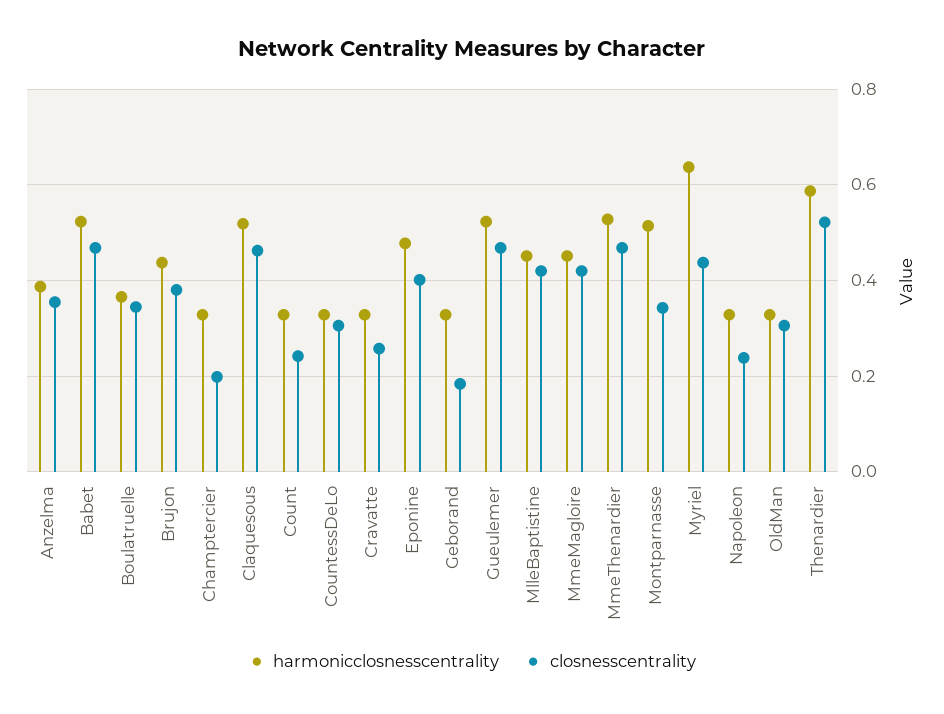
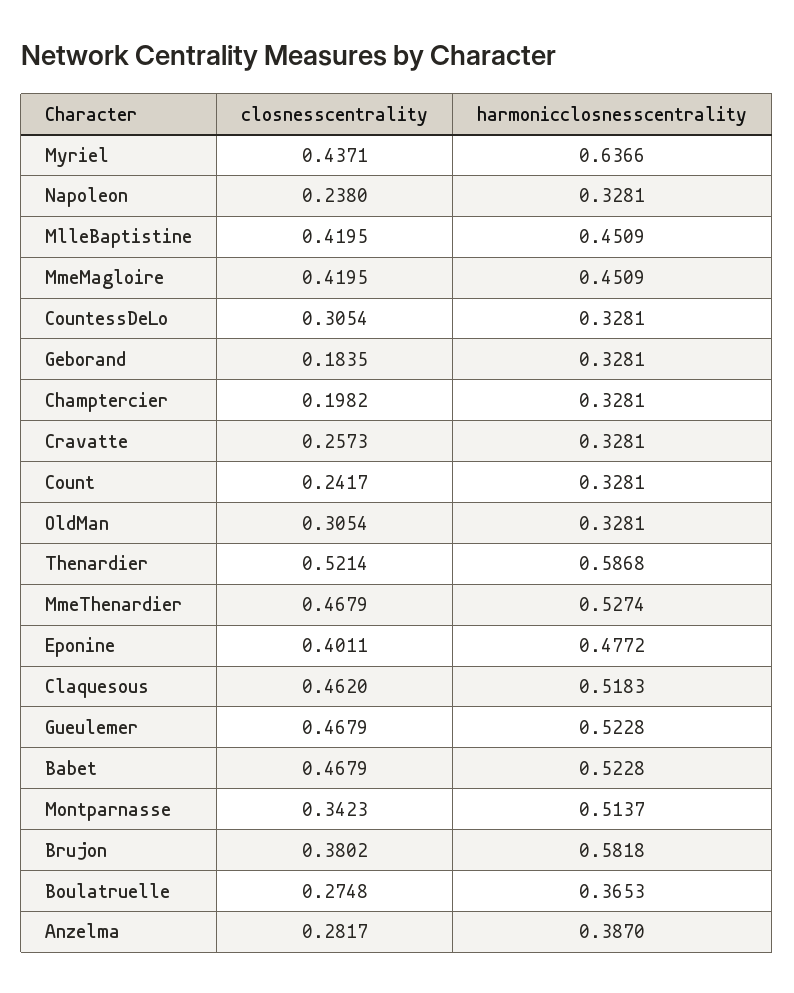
closnesscentrality, Anzelma: 0.36 -> 0.2817
closnesscentrality, Boulatruelle: 0.34 -> 0.2748
harmonicclosnesscentrality, Brujon: 0.44 -> 0.5818

